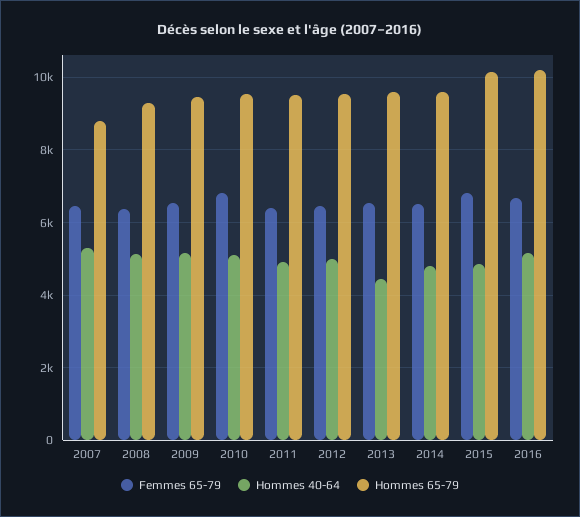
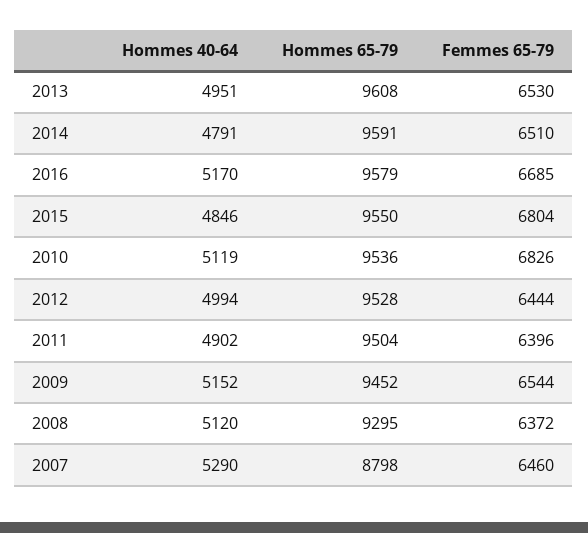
Hommes 40-64, 2013: 4400 -> 4951
Hommes 65-79, 2015: 10200 -> 9550
Hommes 65-79, 2016: 10200 -> 9579

